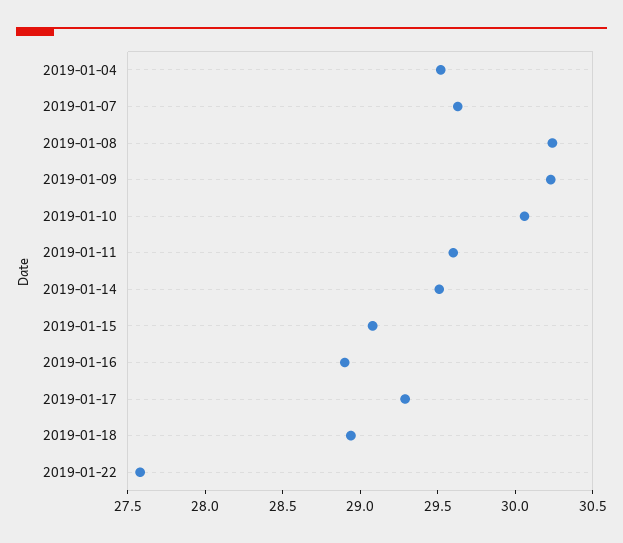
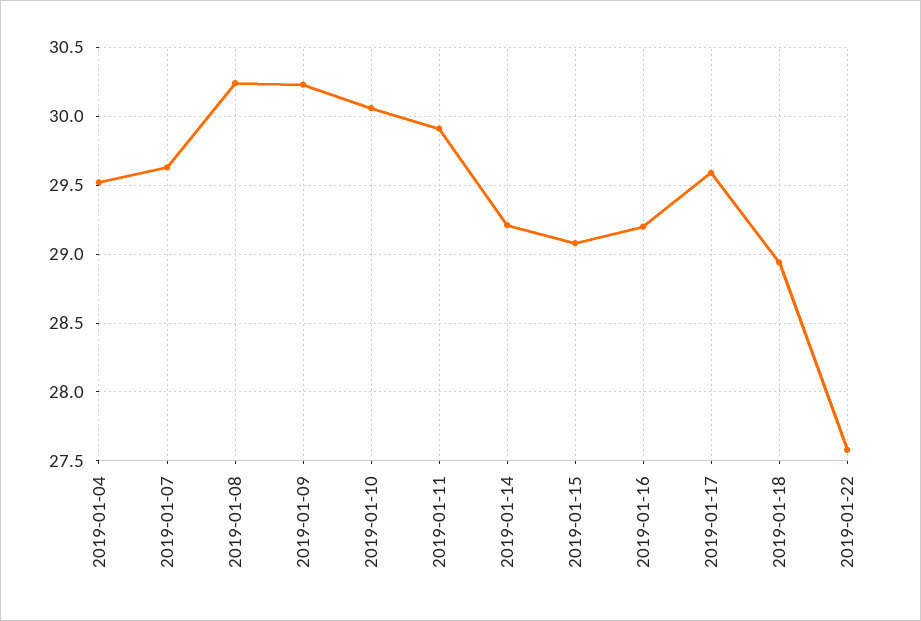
2019-01-11: 29.6 -> 29.9
2019-01-14: 29.5 -> 29.2
2019-01-16: 28.9 -> 29.2
2019-01-17: 29.3 -> 29.6

